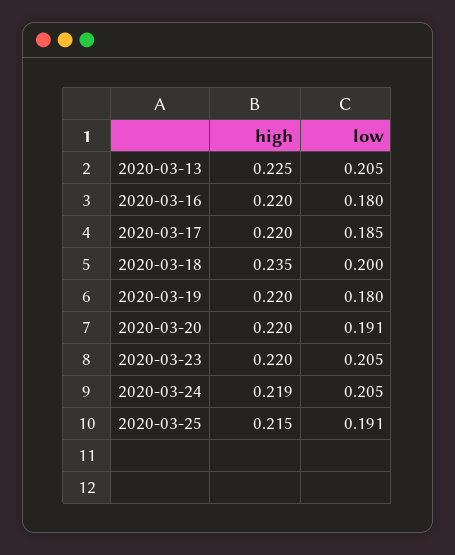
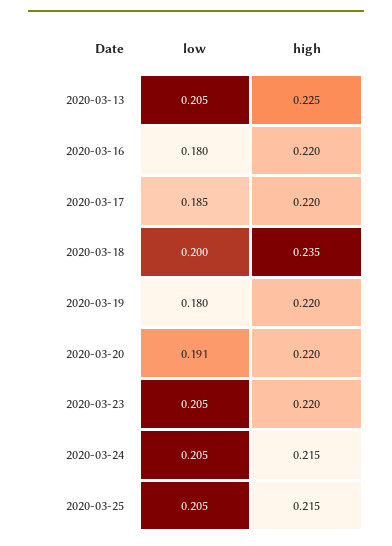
high, 2020-03-24: 0.219 -> 0.215
low, 2020-03-25: 0.191 -> 0.205

